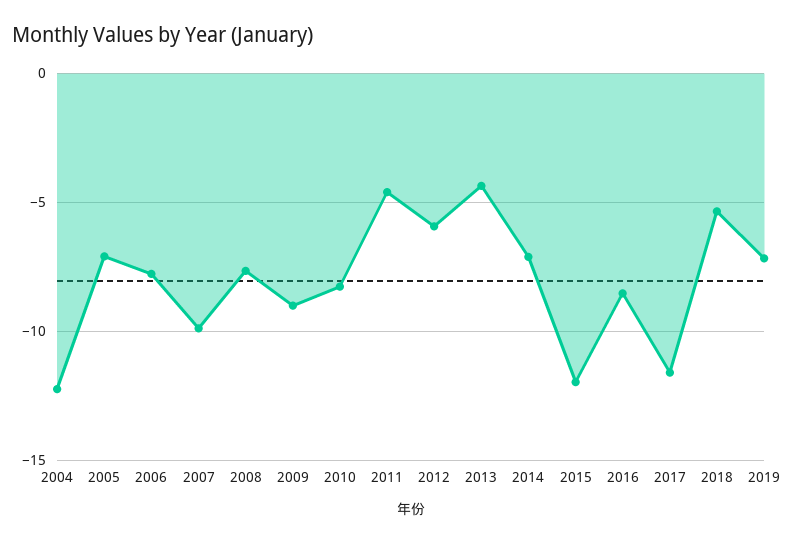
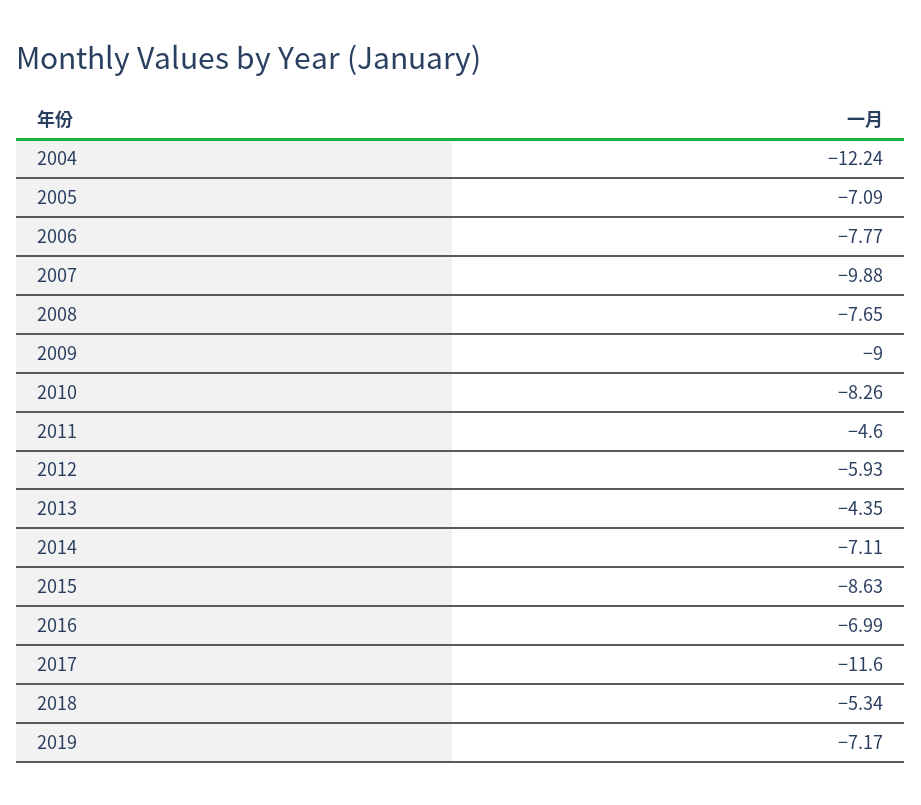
2015: -12 -> -8.63
2016: -8.5 -> -6.99

